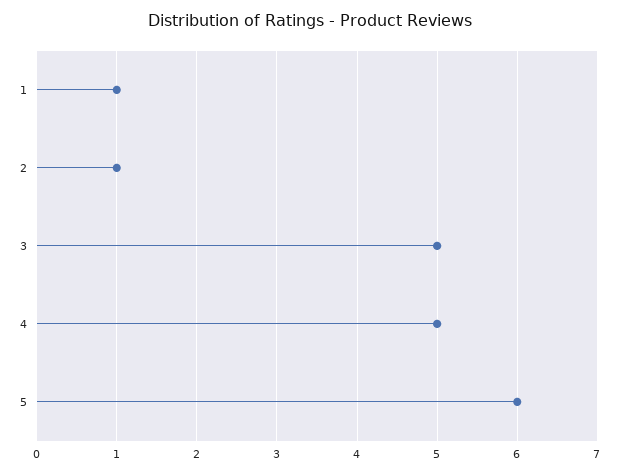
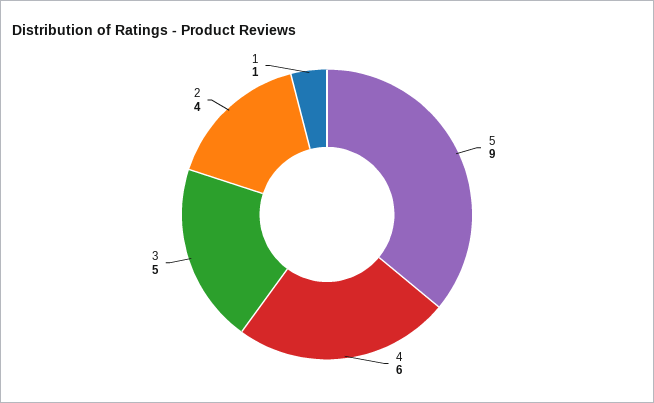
2: 1 -> 4
4: 5 -> 6
5: 6 -> 9

